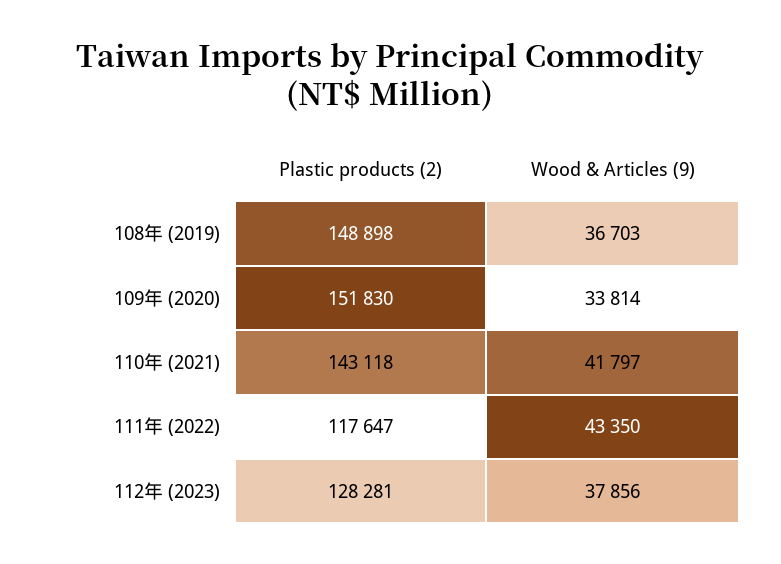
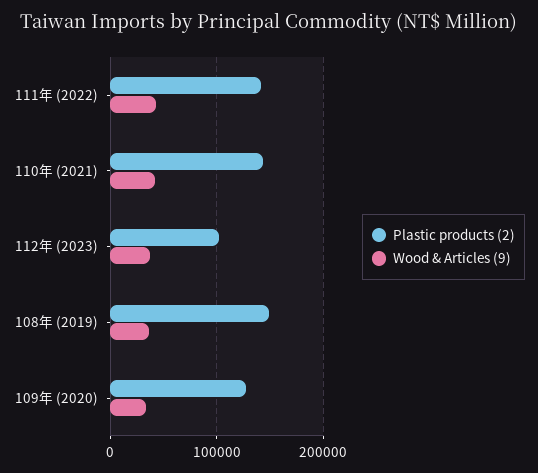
Plastic products (2), 109年 (2020): 151830 -> 130000
Plastic products (2), 111年 (2022): 117647 -> 140000
Plastic products (2), 112年 (2023): 128281 -> 100000

